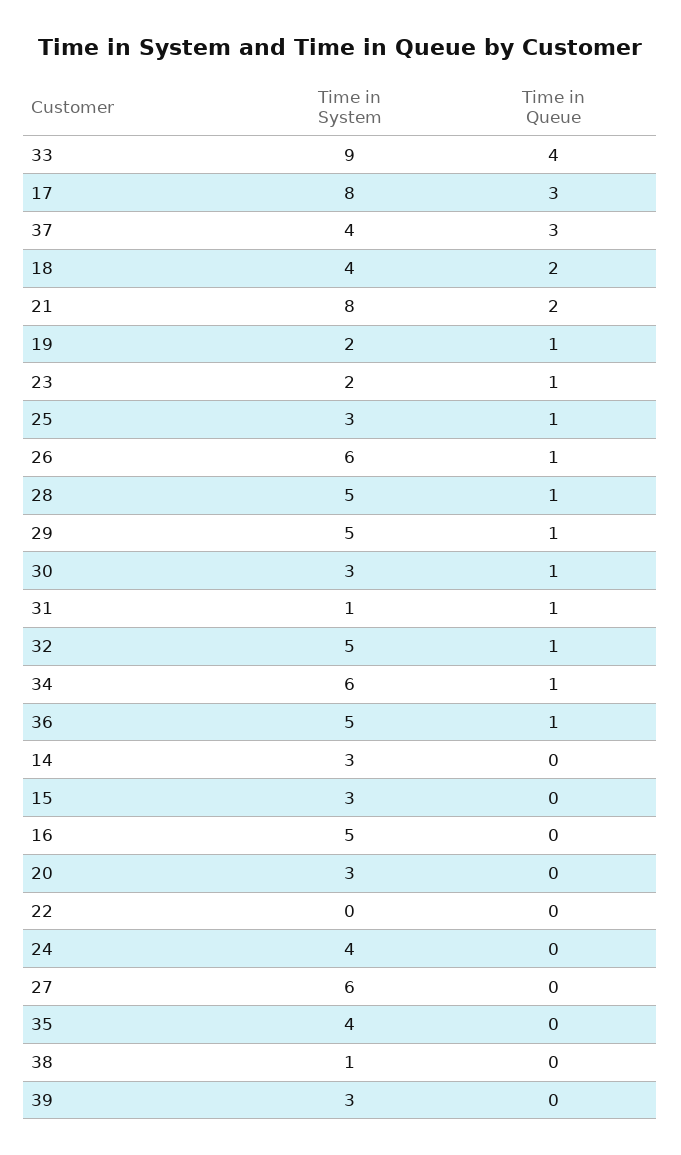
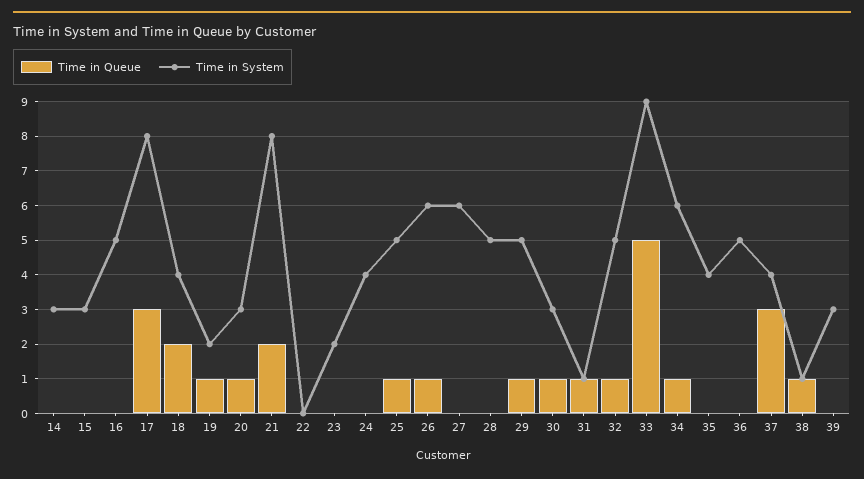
Time in Queue, 33: 4 -> 5
Time in Queue, 23: 1 -> 0
Time in System, 25: 3 -> 5
Time in Queue, 28: 1 -> 0
Time in Queue, 36: 1 -> 0
Time in Queue, 20: 0 -> 1
Time in Queue, 38: 0 -> 1

